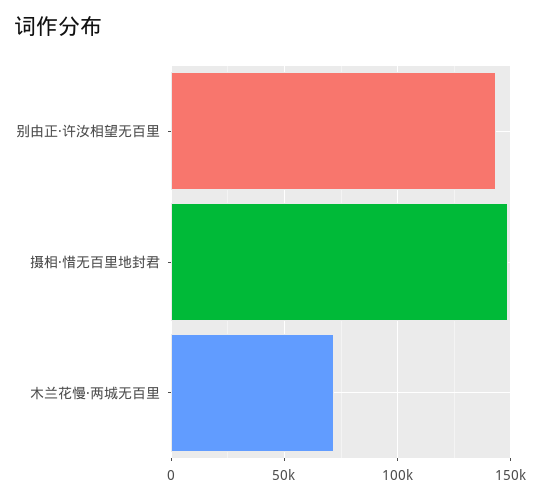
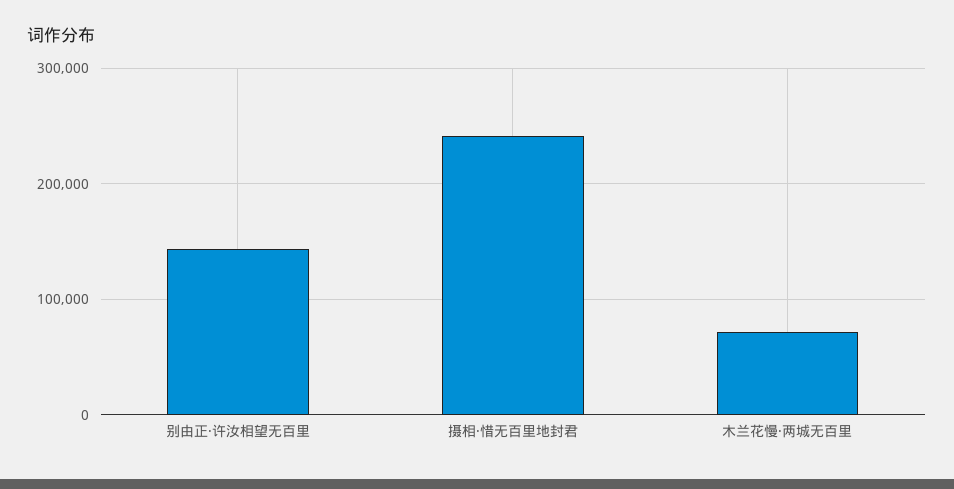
摄相·惜无百里地封君: 150000 -> 240000

